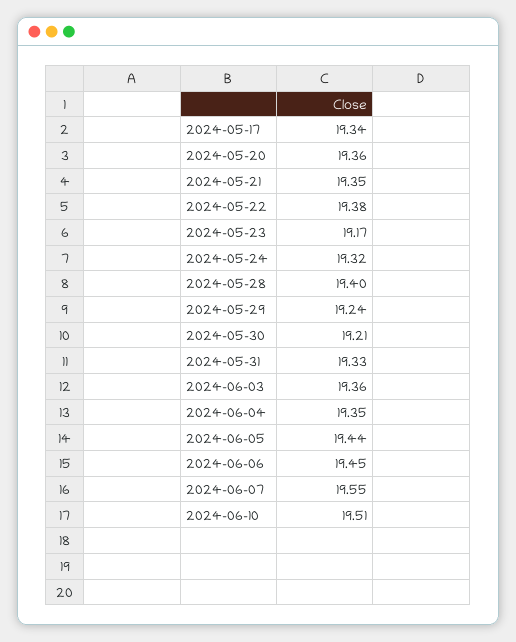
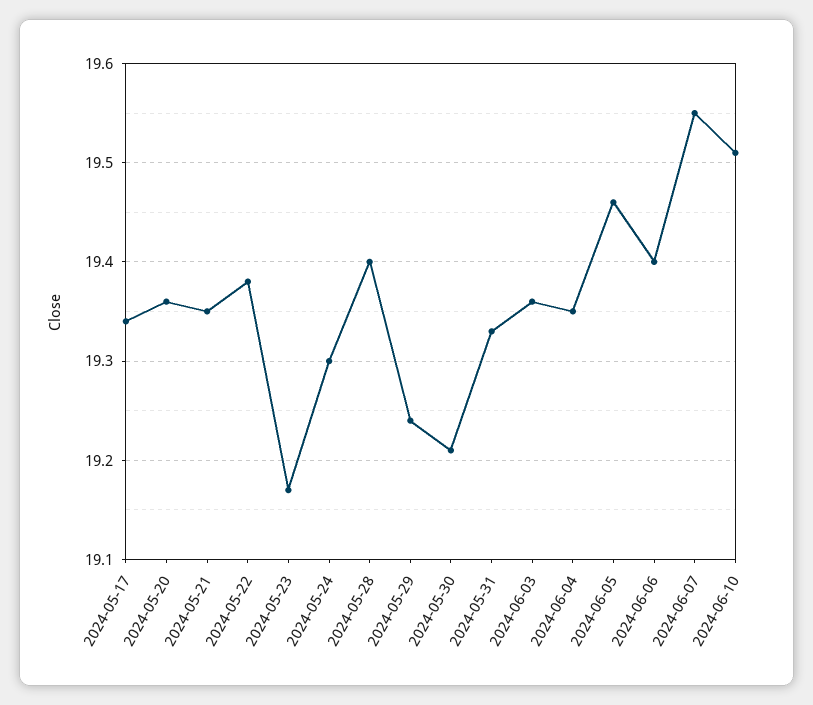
2024-05-24: 19.32 -> 19.3
2024-06-05: 19.44 -> 19.46
2024-06-06: 19.45 -> 19.4

